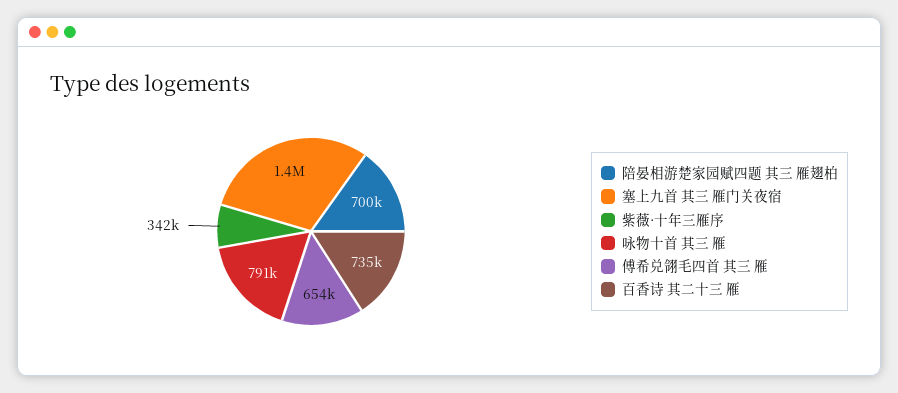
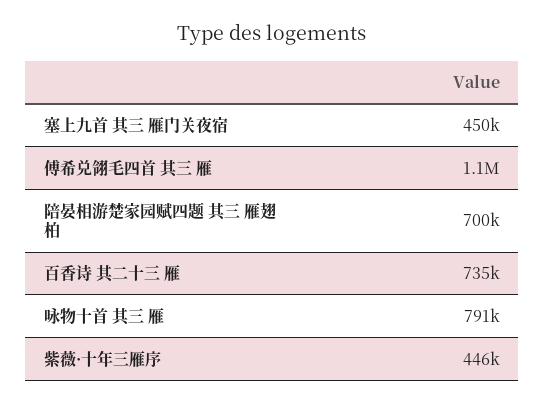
塞上九首 其三 雁门关夜宿: 1400000 -> 450000
紫薇·十年三雁序: 342000 -> 446000
傅希兑翎毛四首 其三 雁: 654000 -> 1100000

